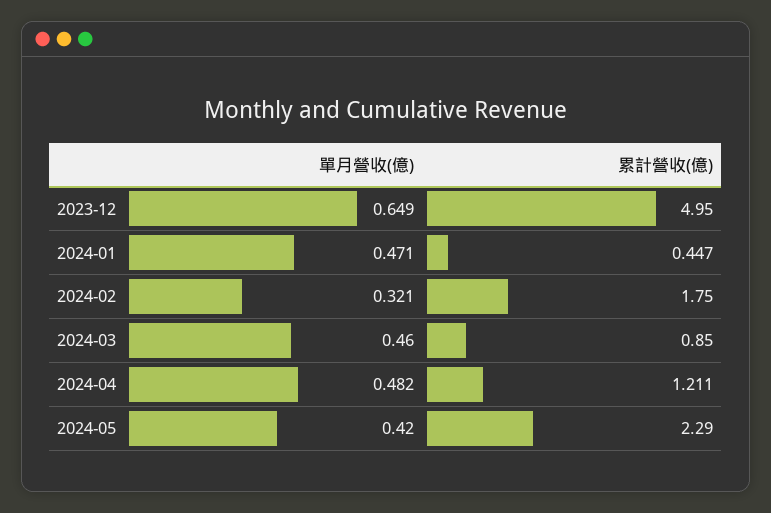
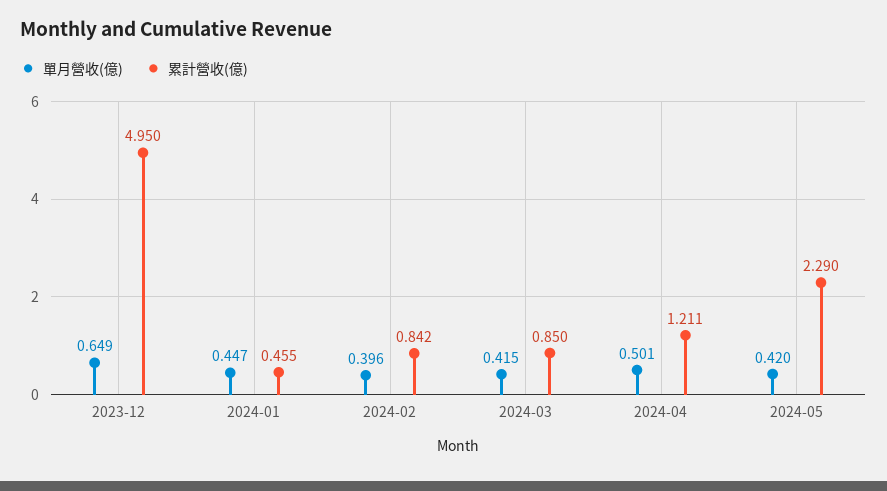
單月營收(億), 2024-01: 0.471 -> 0.447
累計營收(億), 2024-01: 0.447 -> 0.455
單月營收(億), 2024-02: 0.321 -> 0.396
累計營收(億), 2024-02: 1.75 -> 0.842
單月營收(億), 2024-03: 0.46 -> 0.415
單月營收(億), 2024-04: 0.482 -> 0.501

